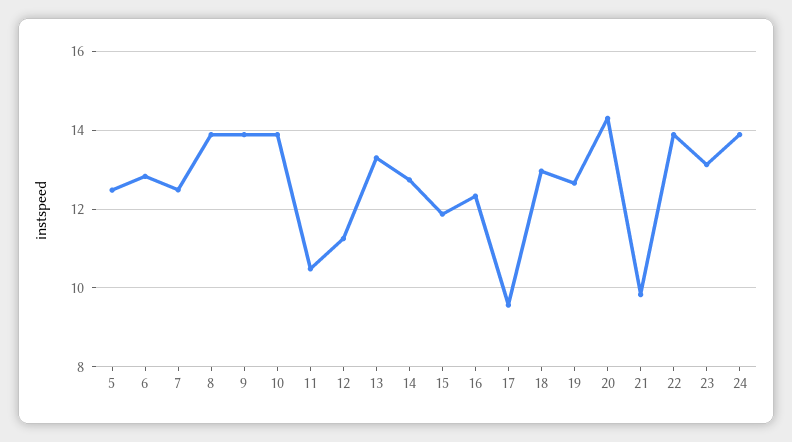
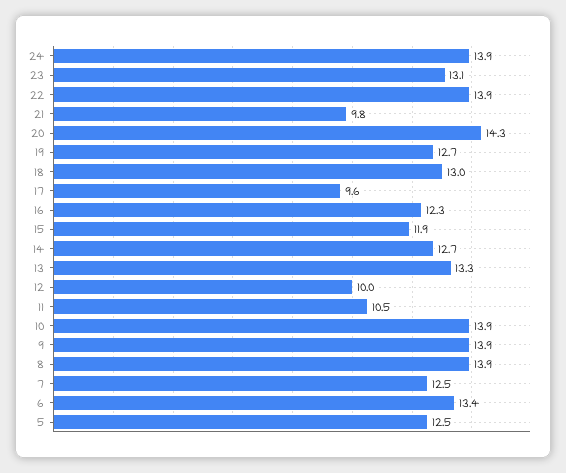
6: 12.8 -> 13.4
12: 11.2 -> 10

